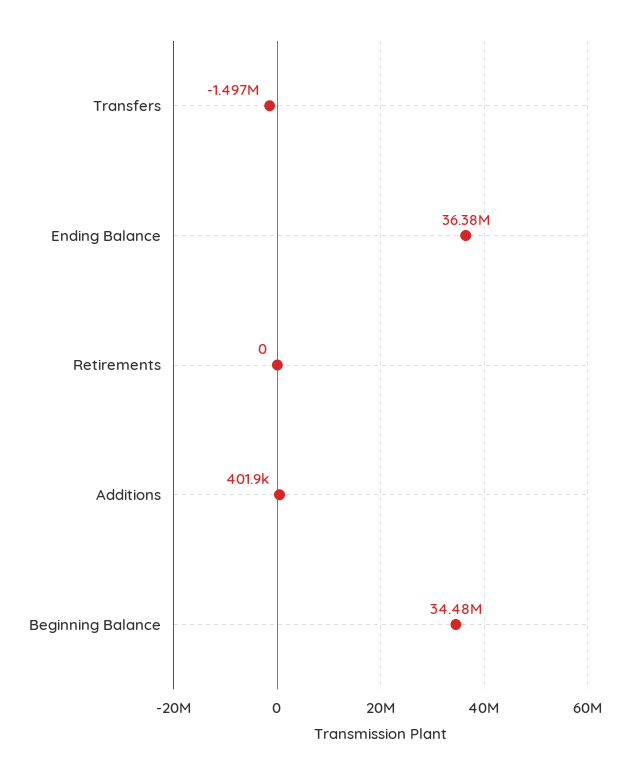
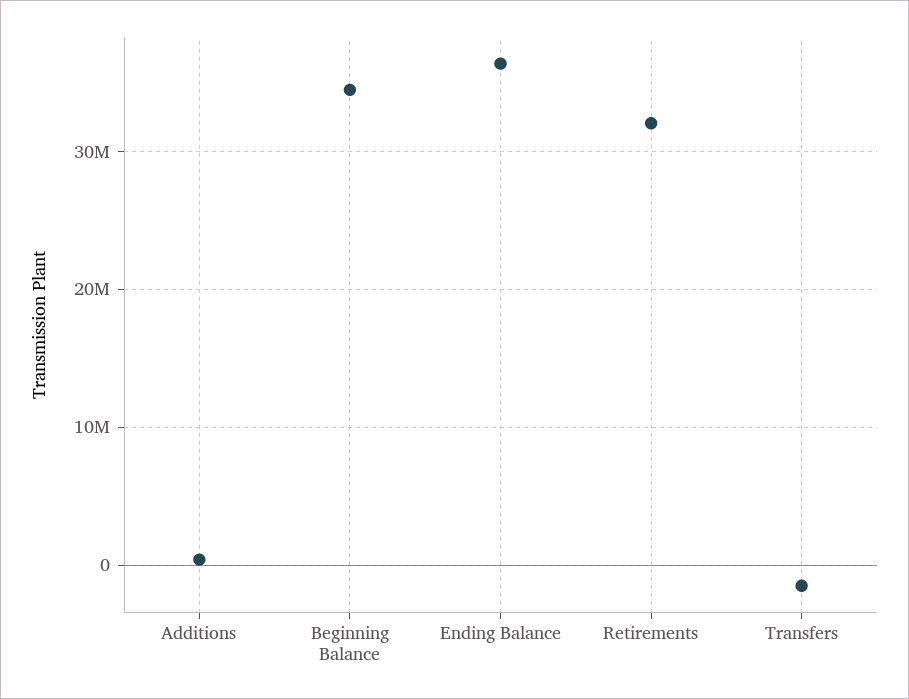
Retirements: 0 -> 32000000

